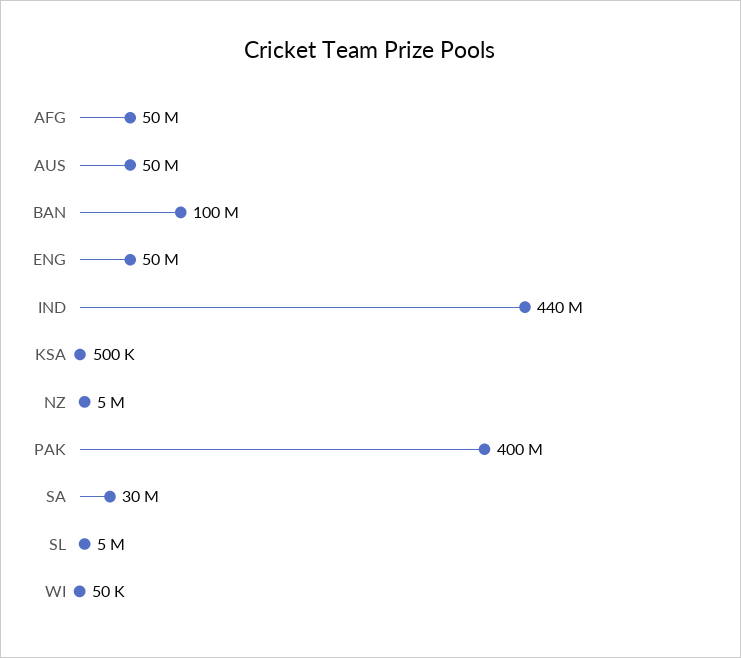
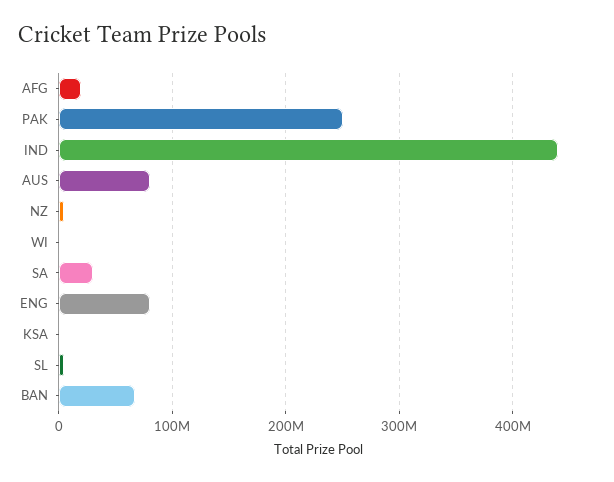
AFG: 50000000 -> 20000000
AUS: 50000000 -> 80000000
BAN: 100000000 -> 70000000
ENG: 50000000 -> 80000000
PAK: 400000000 -> 250000000

